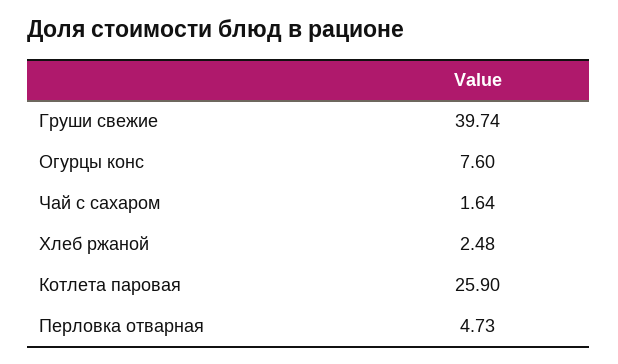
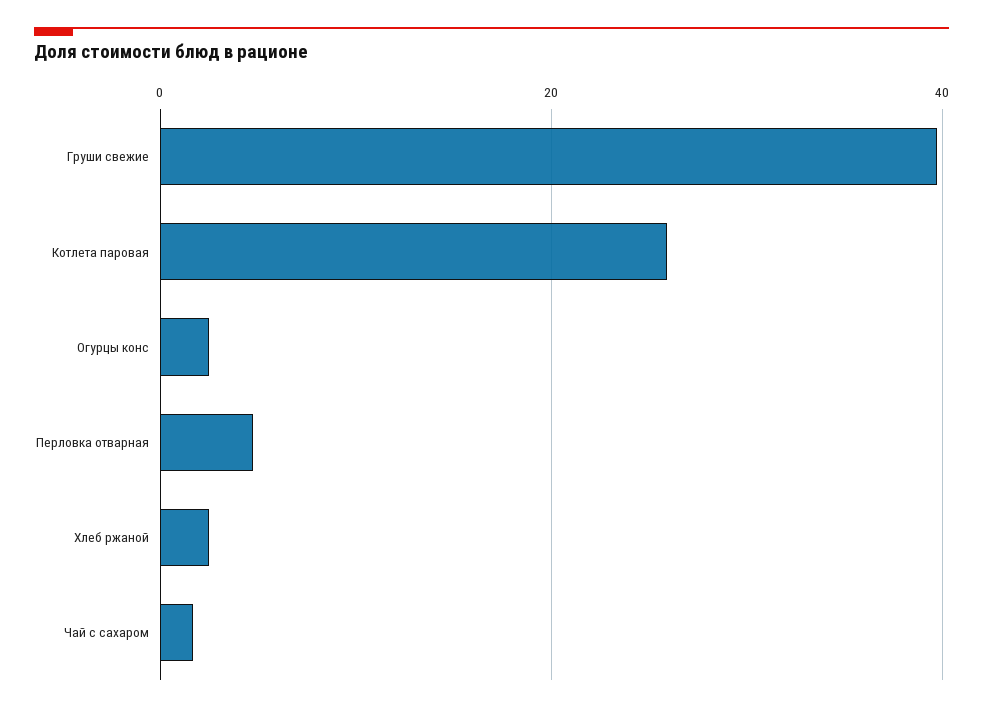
Огурцы конс: 7.6 -> 2

